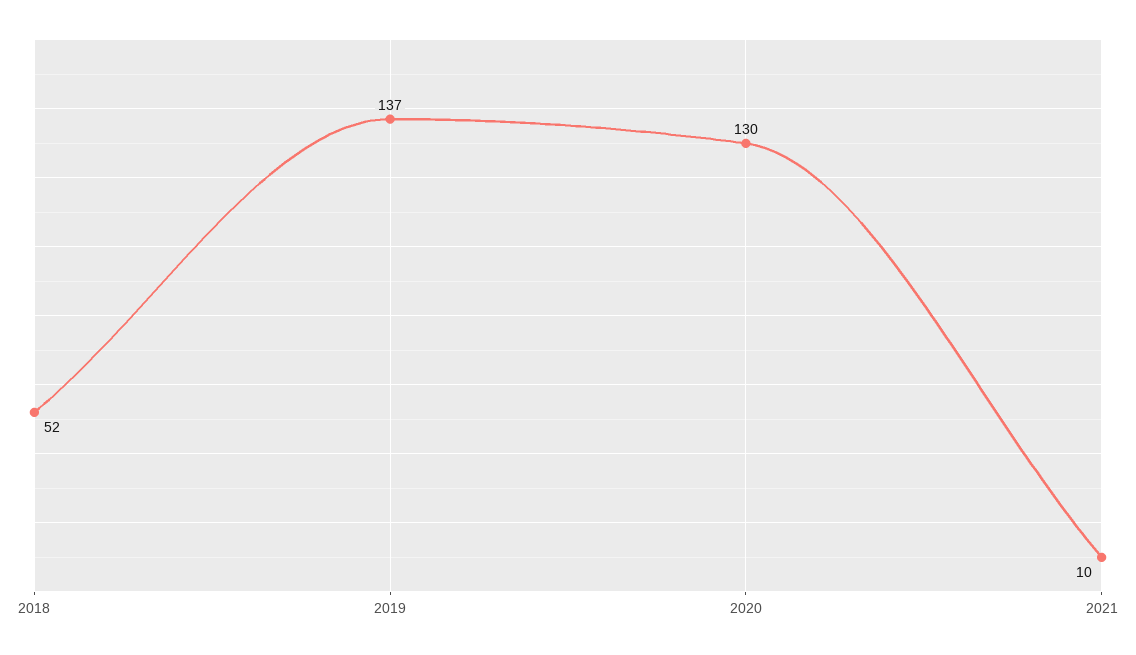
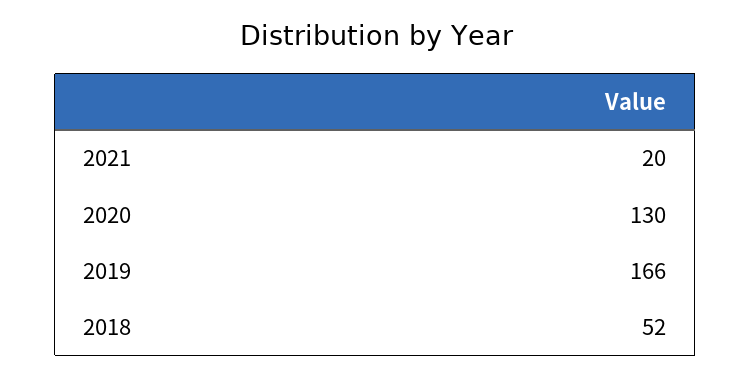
2019: 137 -> 166
2021: 10 -> 20

